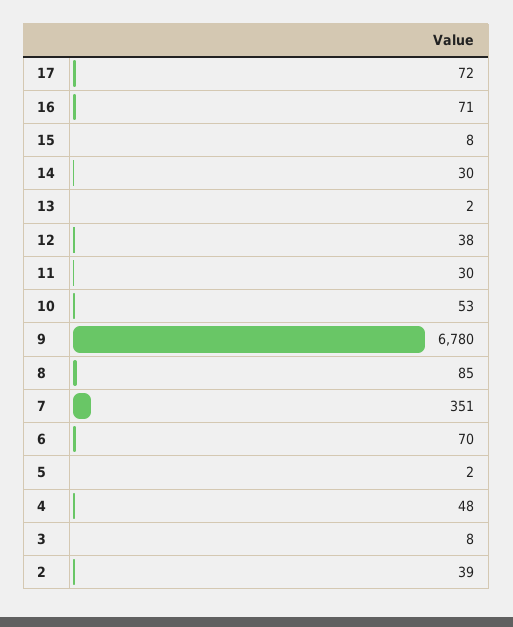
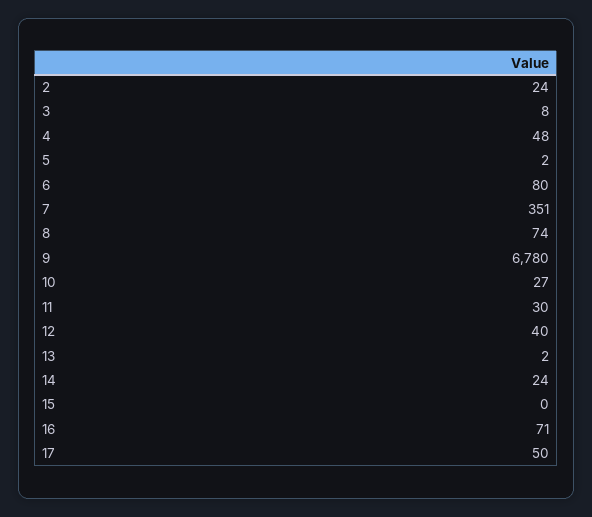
17: 72 -> 50
15: 8 -> 0
14: 30 -> 24
12: 38 -> 40
10: 53 -> 27
8: 85 -> 74
6: 70 -> 80
2: 39 -> 24

